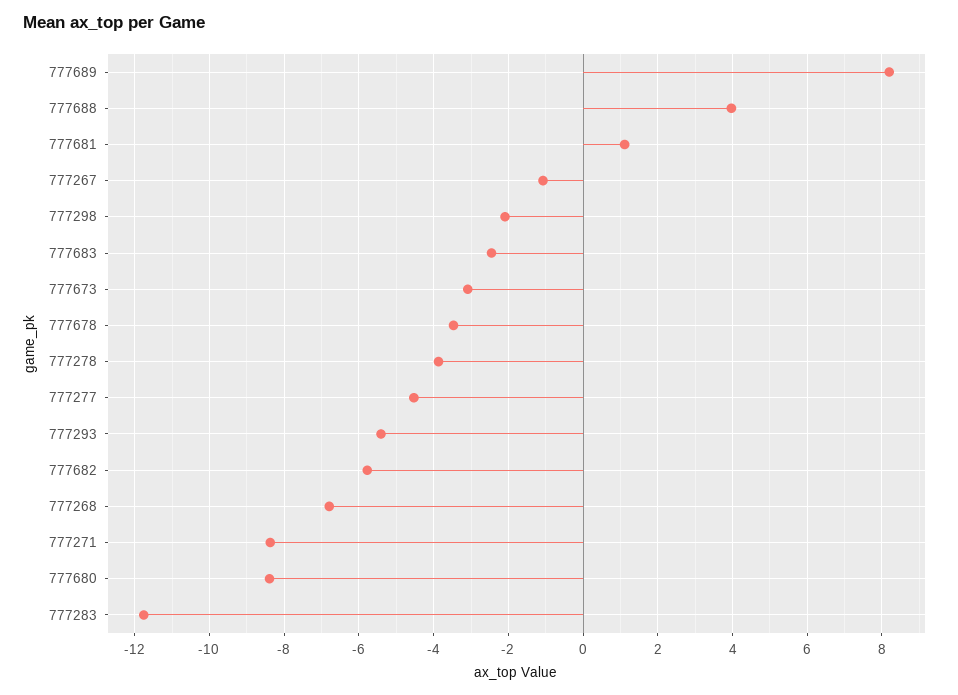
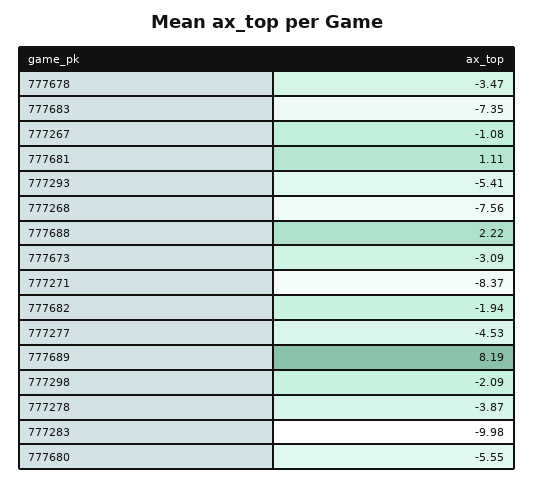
777688: 4 -> 2.22
777683: -2.4 -> -7.35
777682: -5.8 -> -1.94
777268: -6.8 -> -7.56
777680: -8.4 -> -5.55
777283: -11.8 -> -9.98

